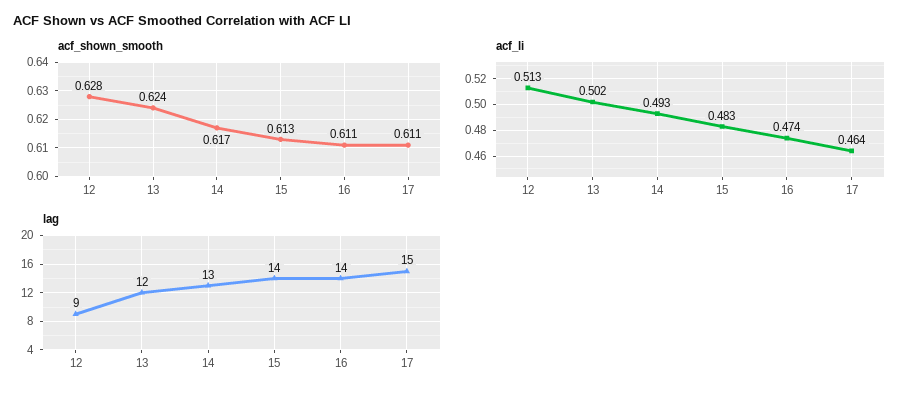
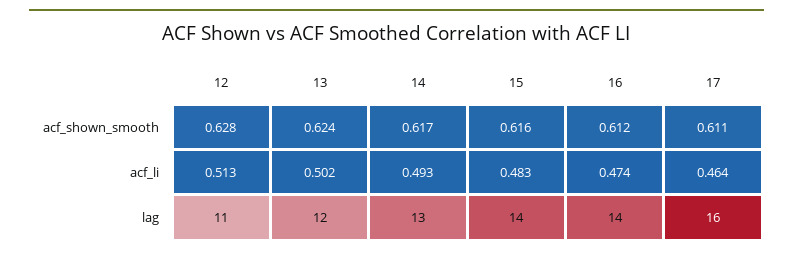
acf_shown_smooth, 15: 0.613 -> 0.616
acf_shown_smooth, 16: 0.611 -> 0.612
lag, 12: 9 -> 11
lag, 17: 15 -> 16

